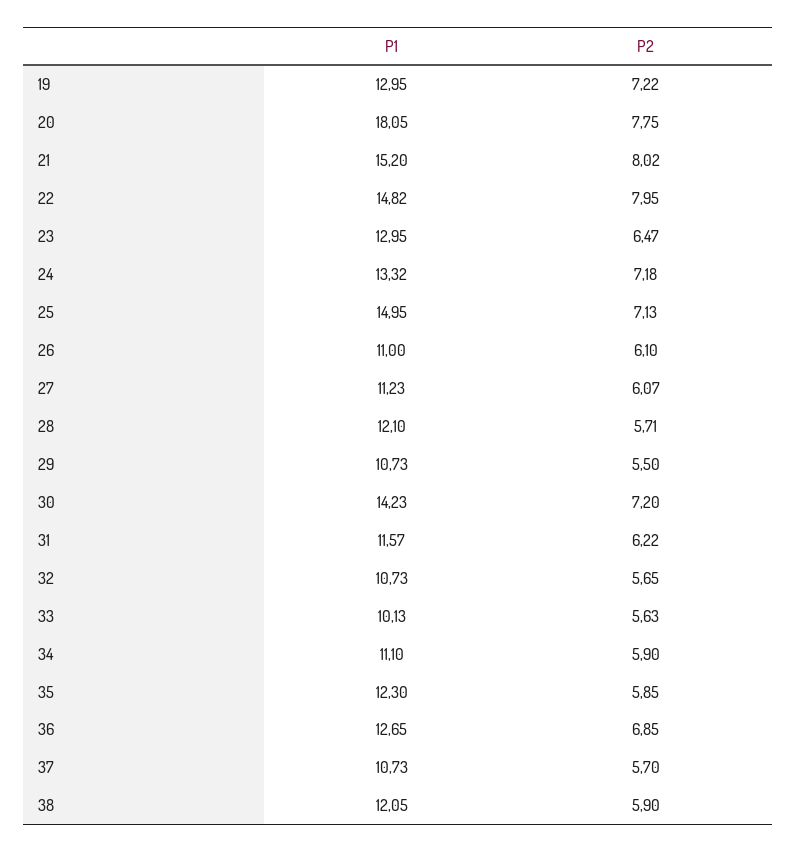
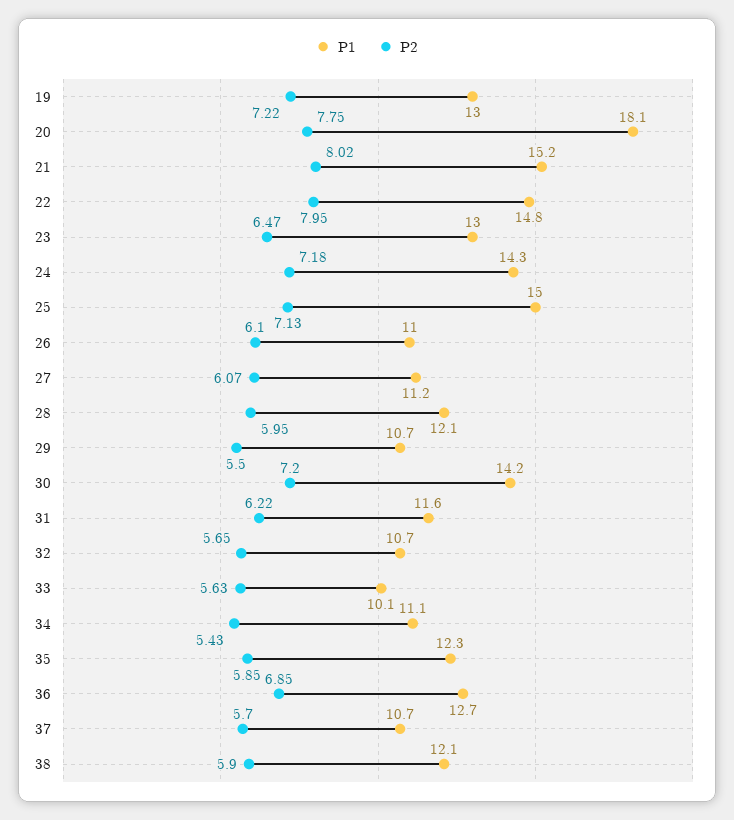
P1, 24: 13.32 -> 14.3
P2, 28: 5.71 -> 5.95
P2, 34: 5.9 -> 5.43

